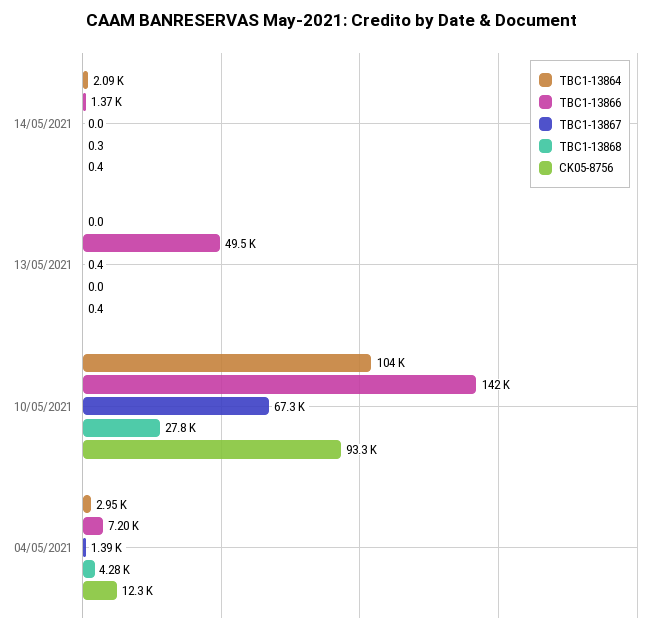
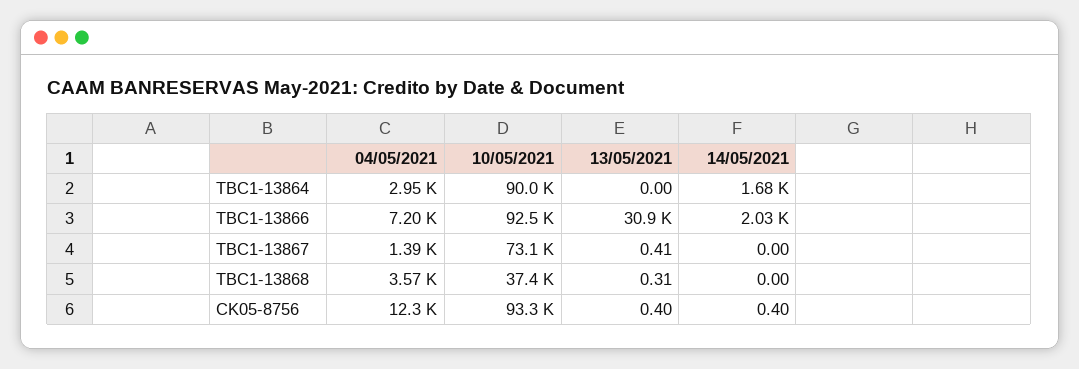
TBC1-13864, 14/05/2021: 2090 -> 1680
TBC1-13866, 14/05/2021: 1370 -> 2030
TBC1-13868, 14/05/2021: 0.3 -> 0
TBC1-13866, 13/05/2021: 49500 -> 30900
TBC1-13868, 13/05/2021: 0 -> 0.31
TBC1-13864, 10/05/2021: 104000 -> 90000
TBC1-13866, 10/05/2021: 142000 -> 92500
TBC1-13867, 10/05/2021: 67300 -> 73100
TBC1-13868, 10/05/2021: 27800 -> 37400
TBC1-13868, 04/05/2021: 4280 -> 3570

